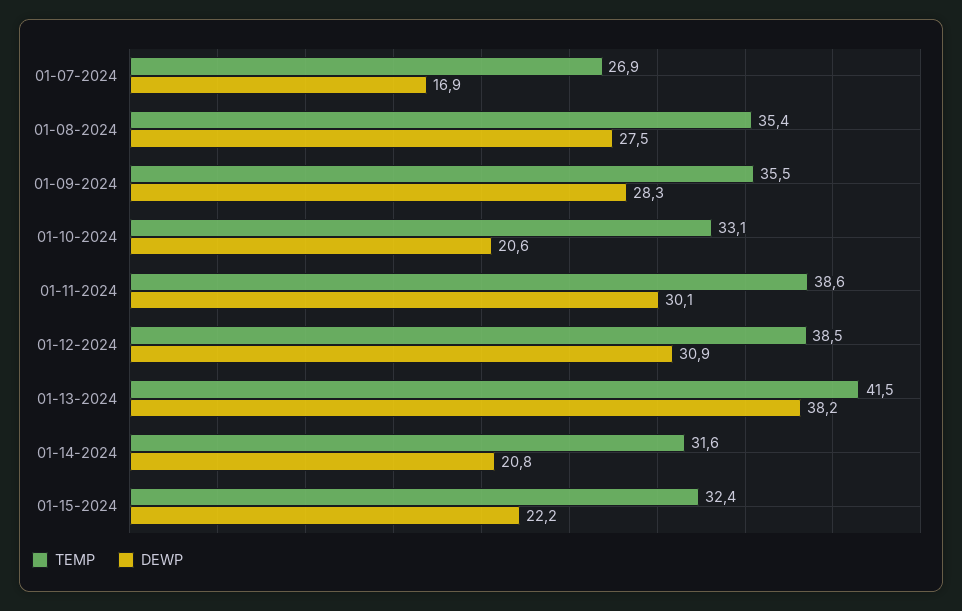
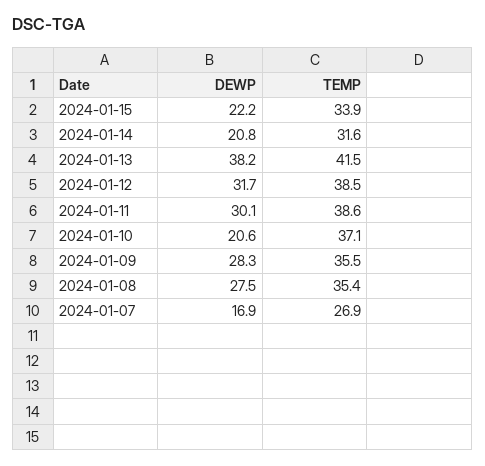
TEMP, 01-10-2024: 33.1 -> 37.1
DEWP, 01-12-2024: 30.9 -> 31.7
TEMP, 01-15-2024: 32.4 -> 33.9

